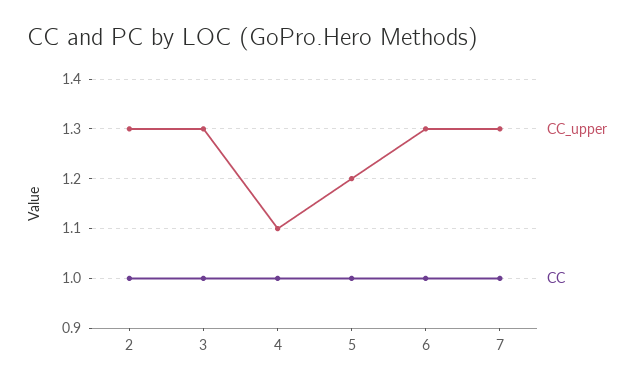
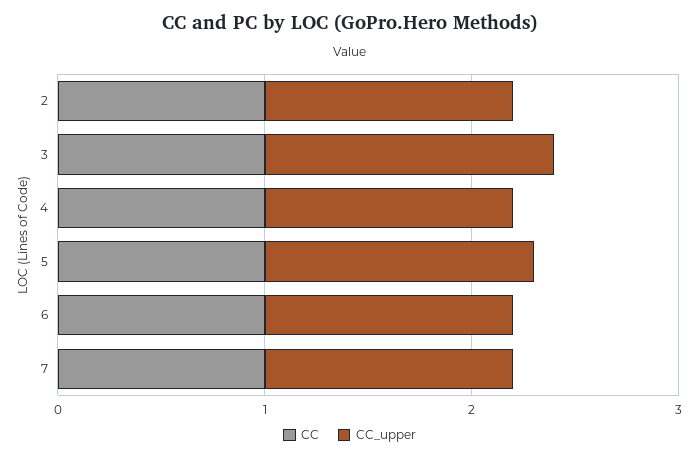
CC_upper, 2: 1.3 -> 1.2
CC_upper, 3: 1.3 -> 1.4
CC_upper, 4: 1.1 -> 1.2
CC_upper, 5: 1.2 -> 1.3
CC_upper, 6: 1.3 -> 1.2
CC_upper, 7: 1.3 -> 1.2

